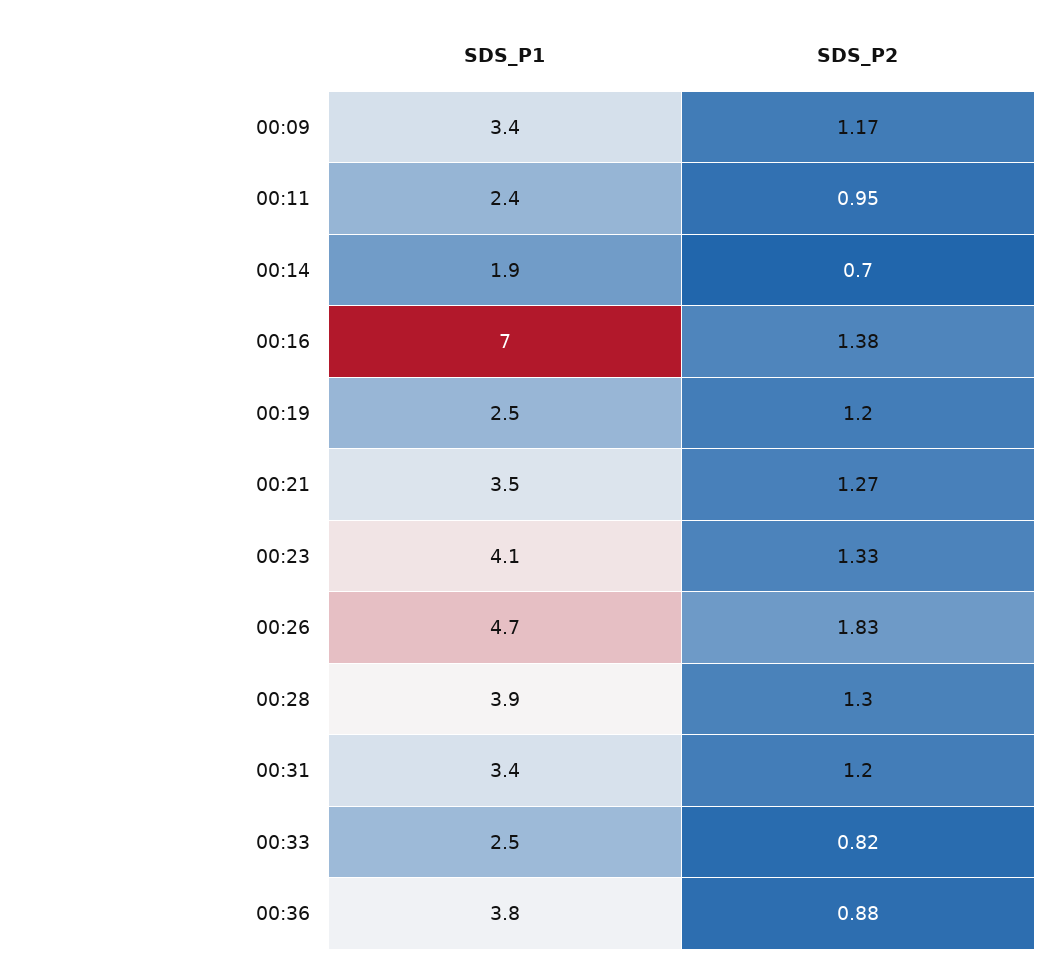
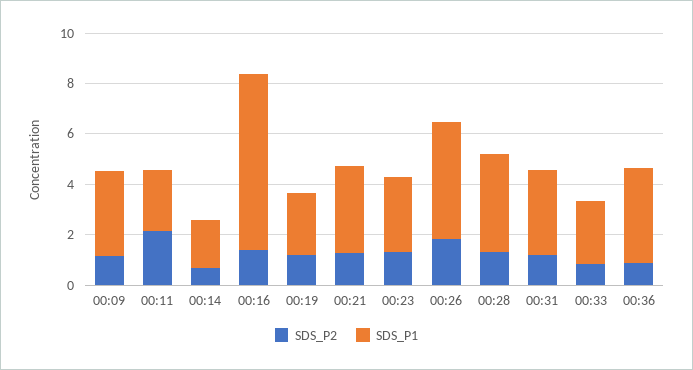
SDS_P2, 00:11: 0.95 -> 2
SDS_P1, 00:23: 4.1 -> 3

